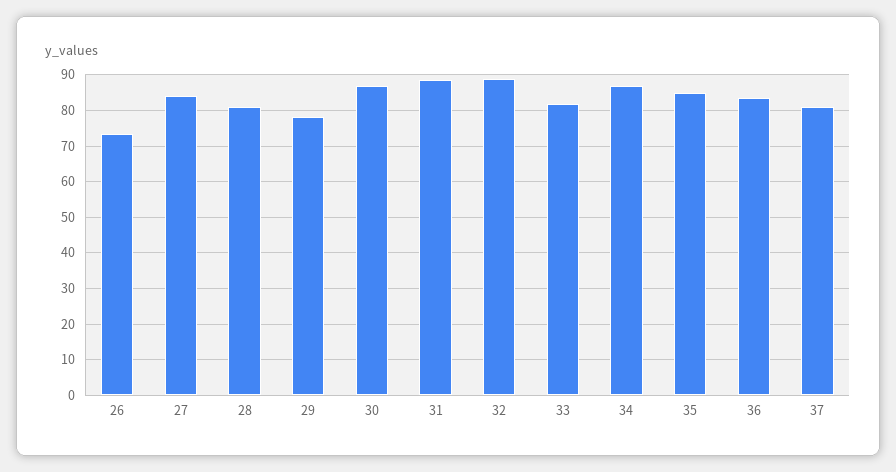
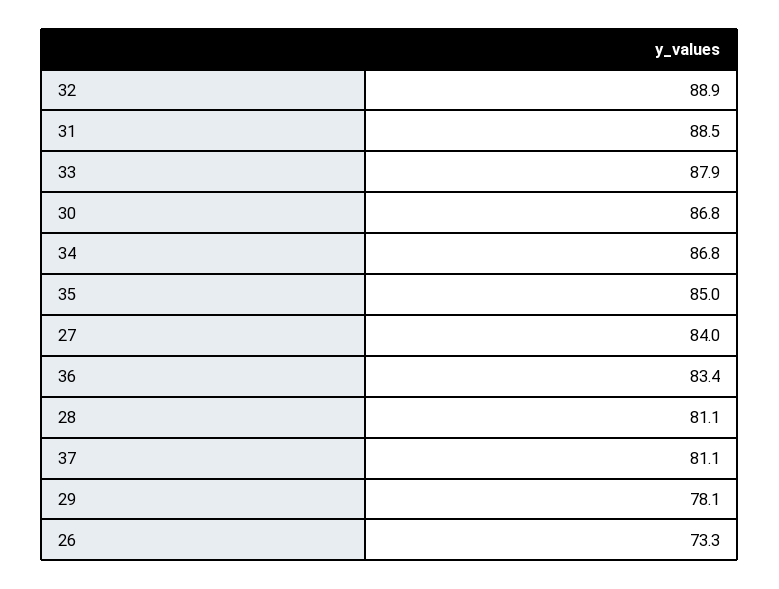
33: 82 -> 87.9

